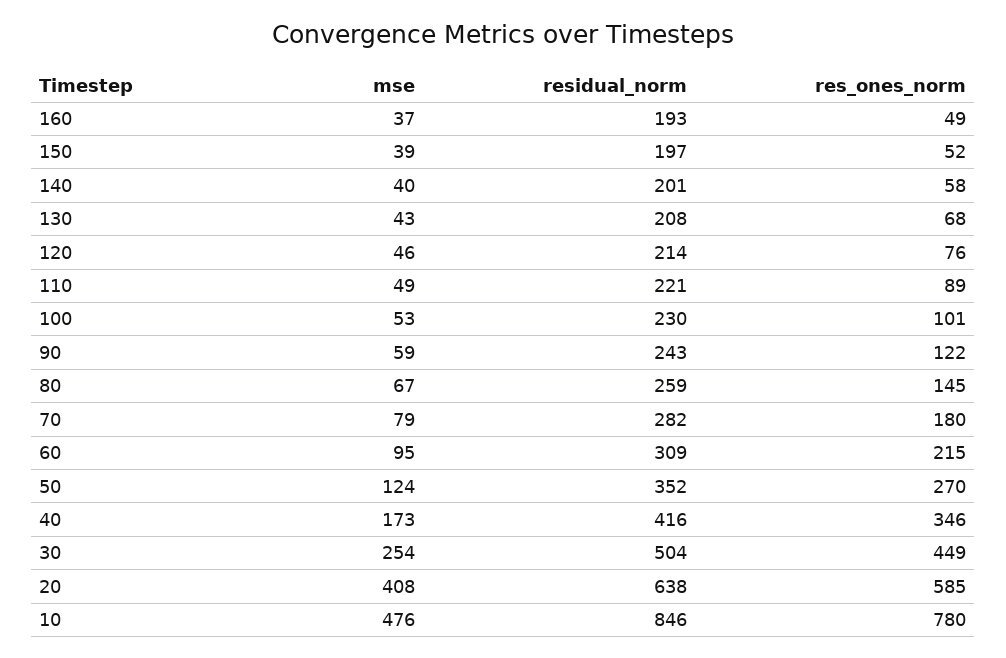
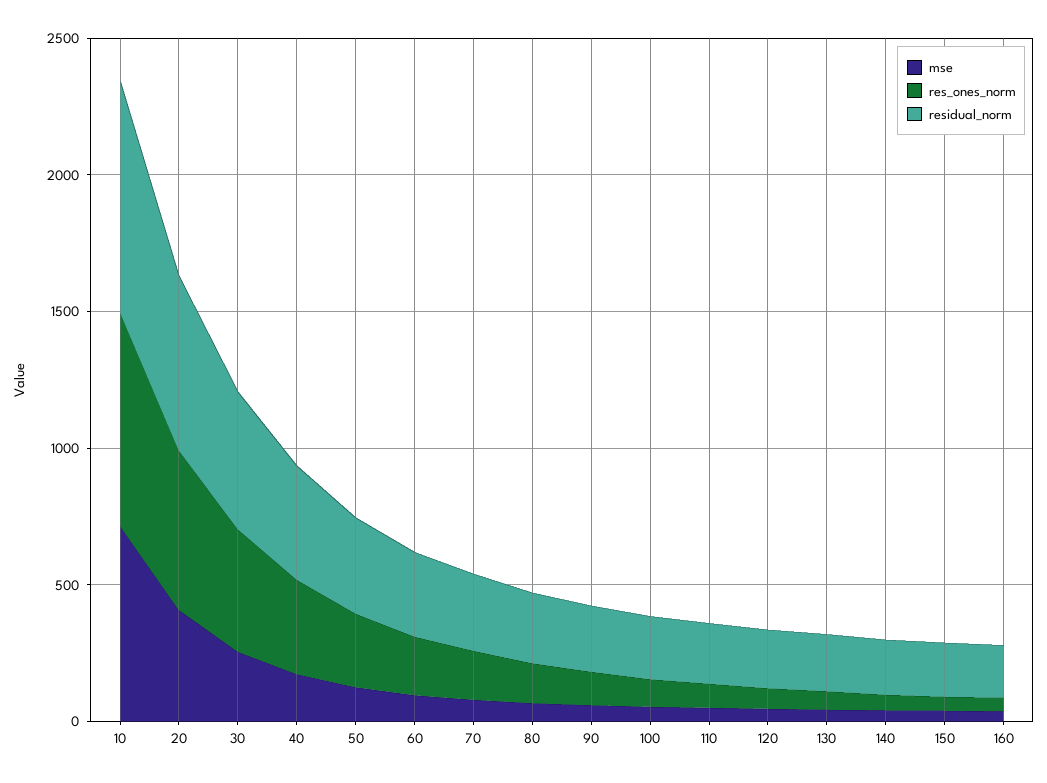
mse, 10: 476 -> 700

